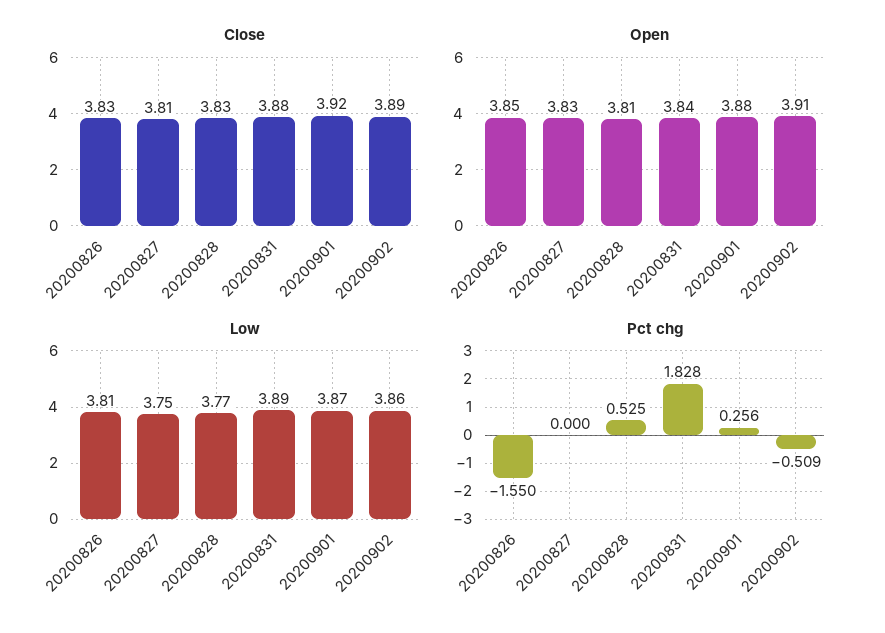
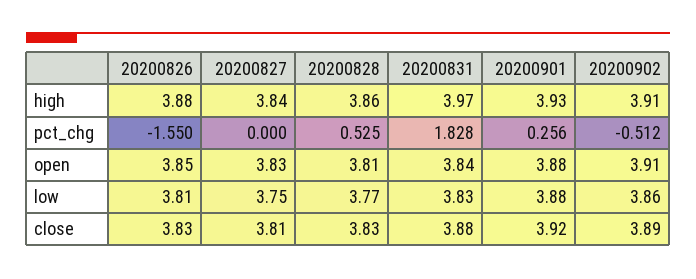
Low, 20200831: 3.89 -> 3.83
Low, 20200901: 3.87 -> 3.88
Pct chg, 20200902: -0.509 -> -0.512
high, 20200826: none -> 3.88
high, 20200827: none -> 3.84
high, 20200828: none -> 3.86
high, 20200831: none -> 3.97
high, 20200901: none -> 3.93
high, 20200902: none -> 3.91

